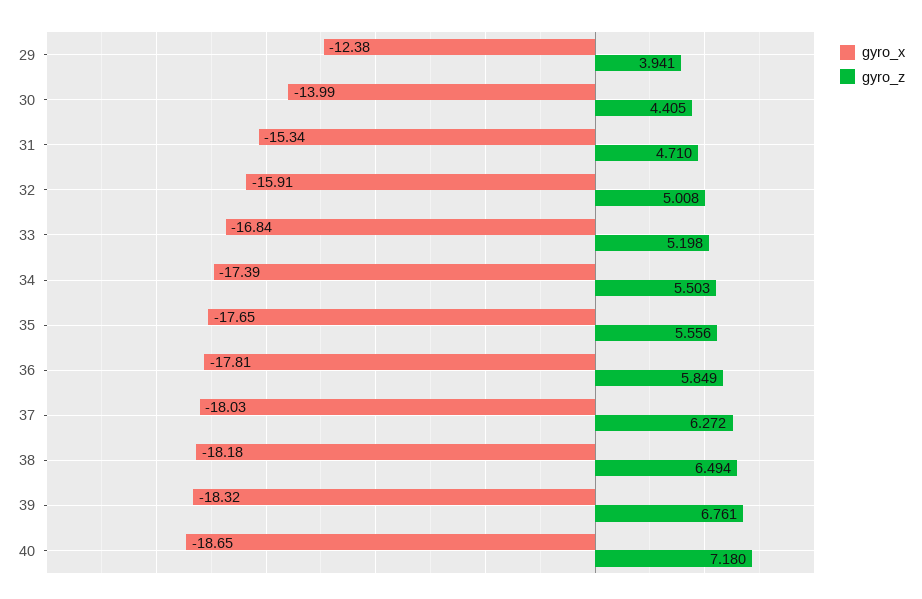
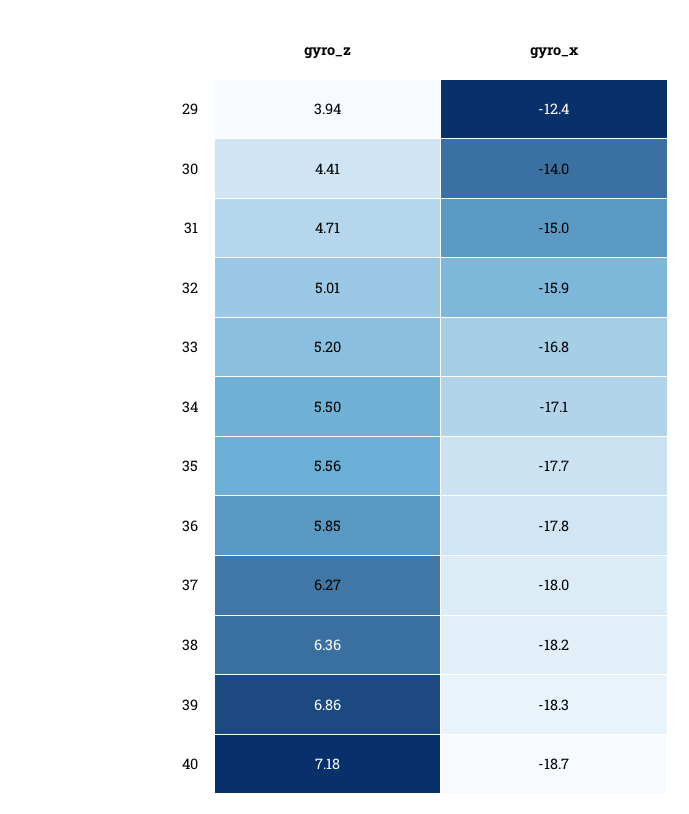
gyro_x, 31: -15.34 -> -15
gyro_x, 34: -17.39 -> -17.1
gyro_z, 38: 6.494 -> 6.36
gyro_z, 39: 6.761 -> 6.86

